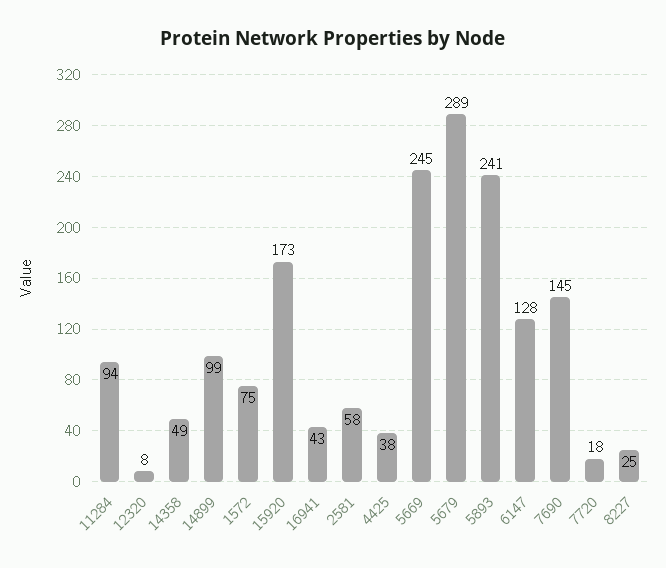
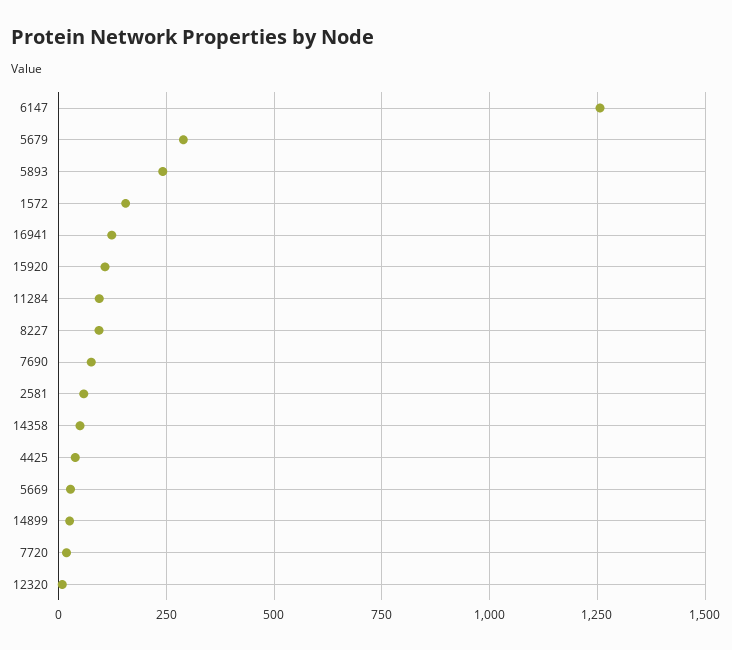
14899: 99 -> 25
1572: 75 -> 150
15920: 173 -> 100
16941: 43 -> 125
5669: 245 -> 25
6147: 128 -> 1250
7690: 145 -> 75
8227: 25 -> 100

